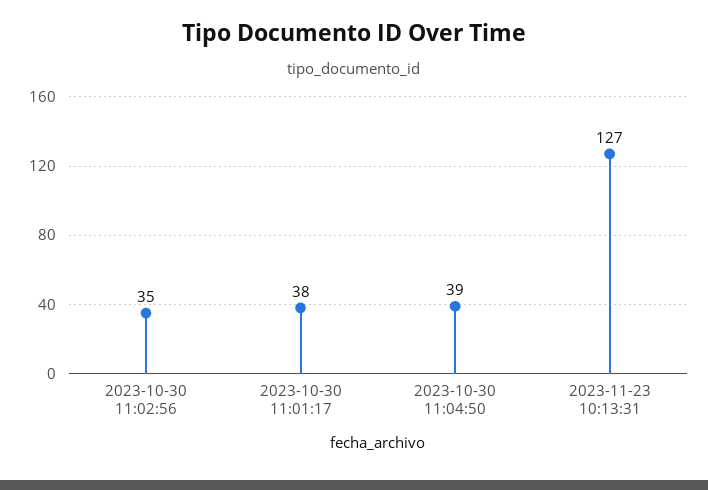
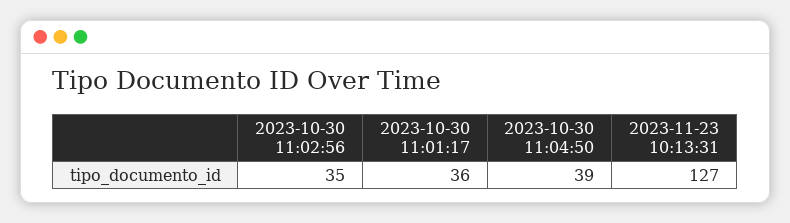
2023-10-30 11:01:17: 38 -> 36

